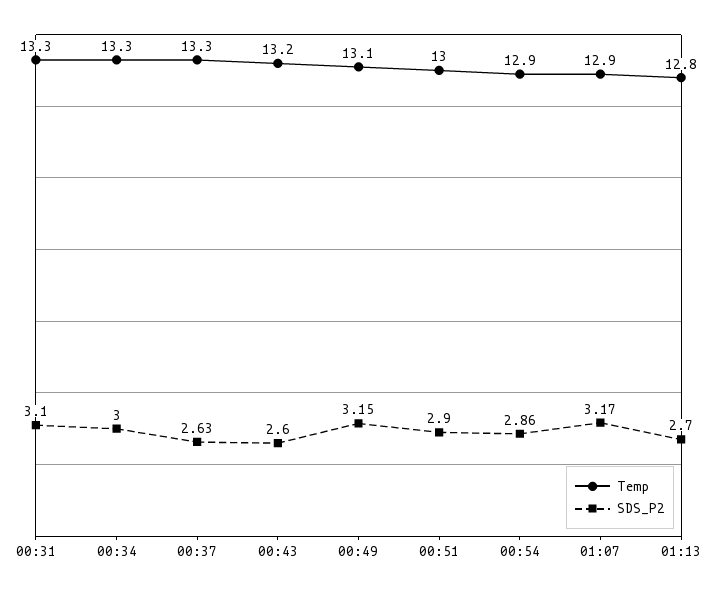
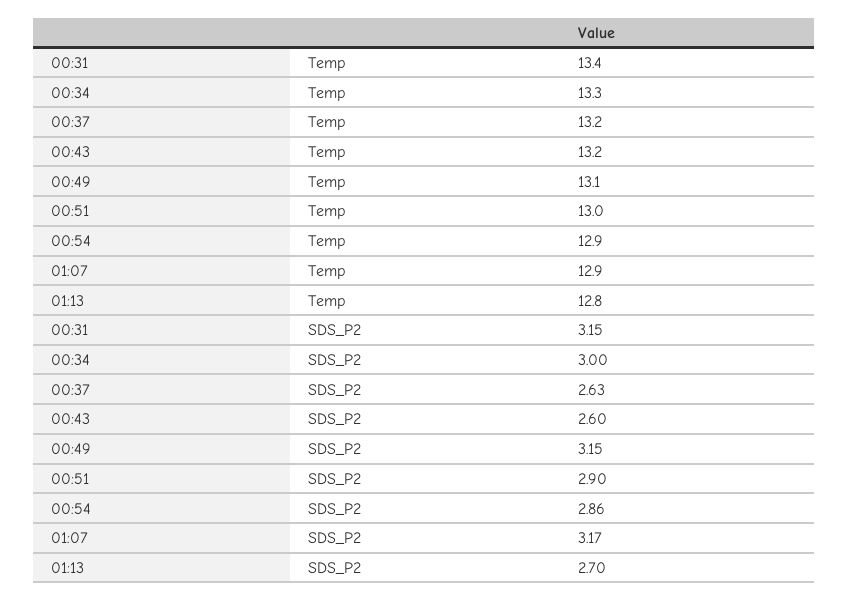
Temp, 00:31: 13.3 -> 13.4
SDS_P2, 00:31: 3.1 -> 3.15
Temp, 00:37: 13.3 -> 13.2

